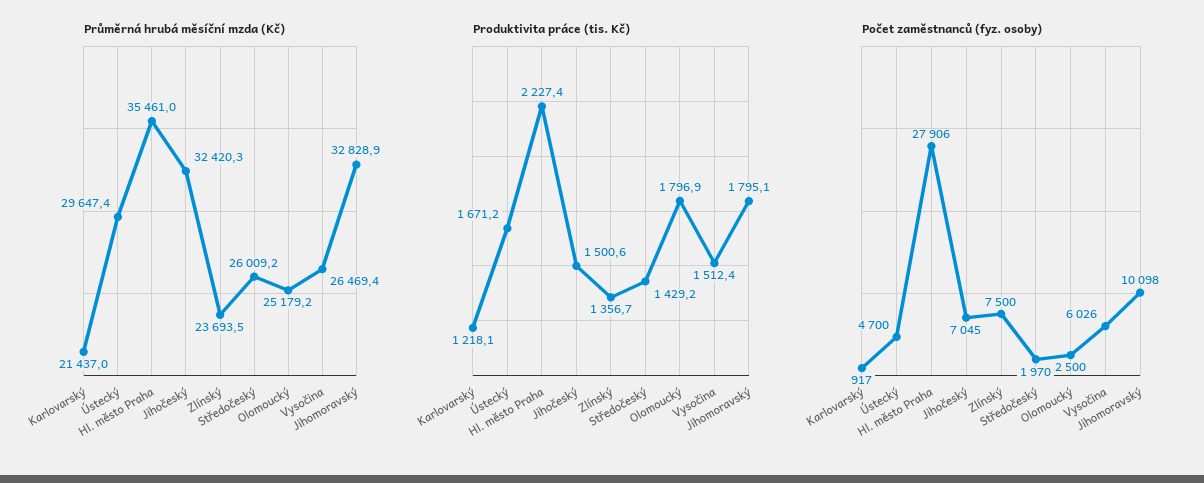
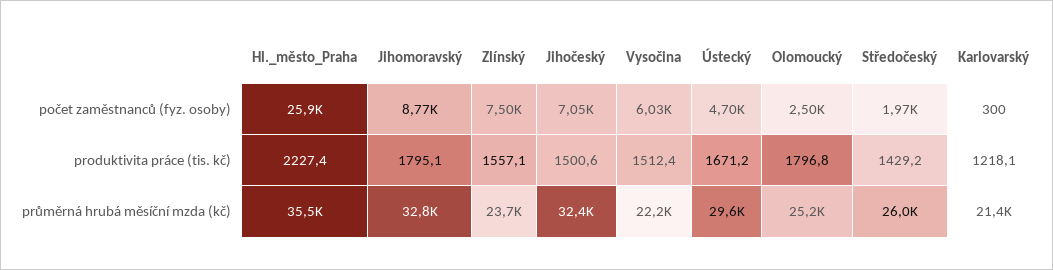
Průměrná hrubá měsíční mzda (Kč), Vysočina: 26469.4 -> 22200
Produktivita práce (tis. Kč), Zlínský: 1356.7 -> 1557.1
Produktivita práce (tis. Kč), Olomoucký: 1796.9 -> 1796.8
Počet zaměstnanců (fyz. osoby), Karlovarský: 917 -> 300
Počet zaměstnanců (fyz. osoby), Hl. město Praha: 27906 -> 25900
Počet zaměstnanců (fyz. osoby), Jihomoravský: 10098 -> 8770

